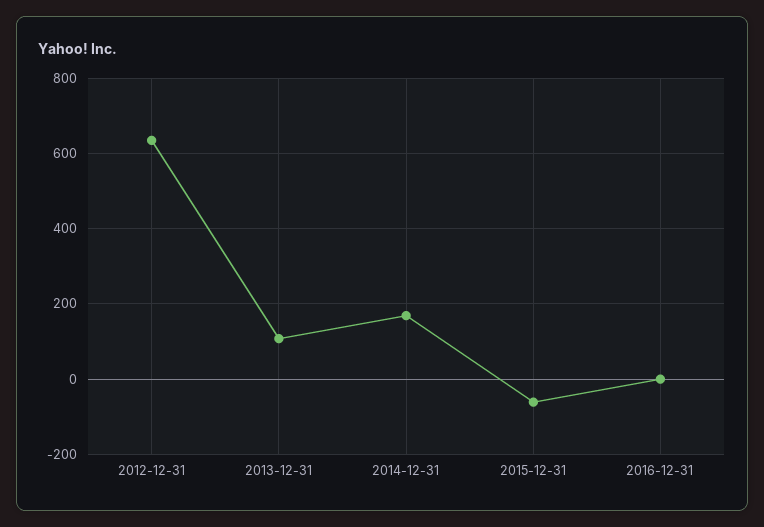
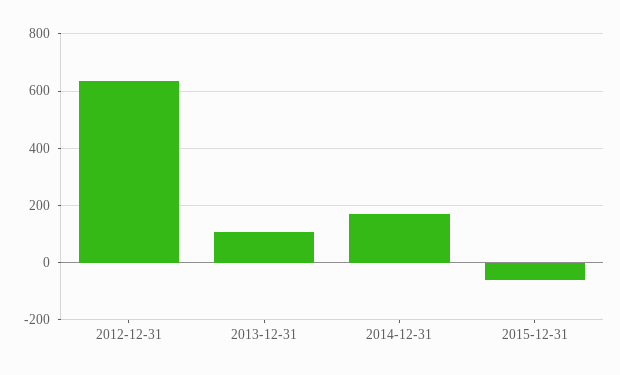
2016-12-31: 0 -> none

